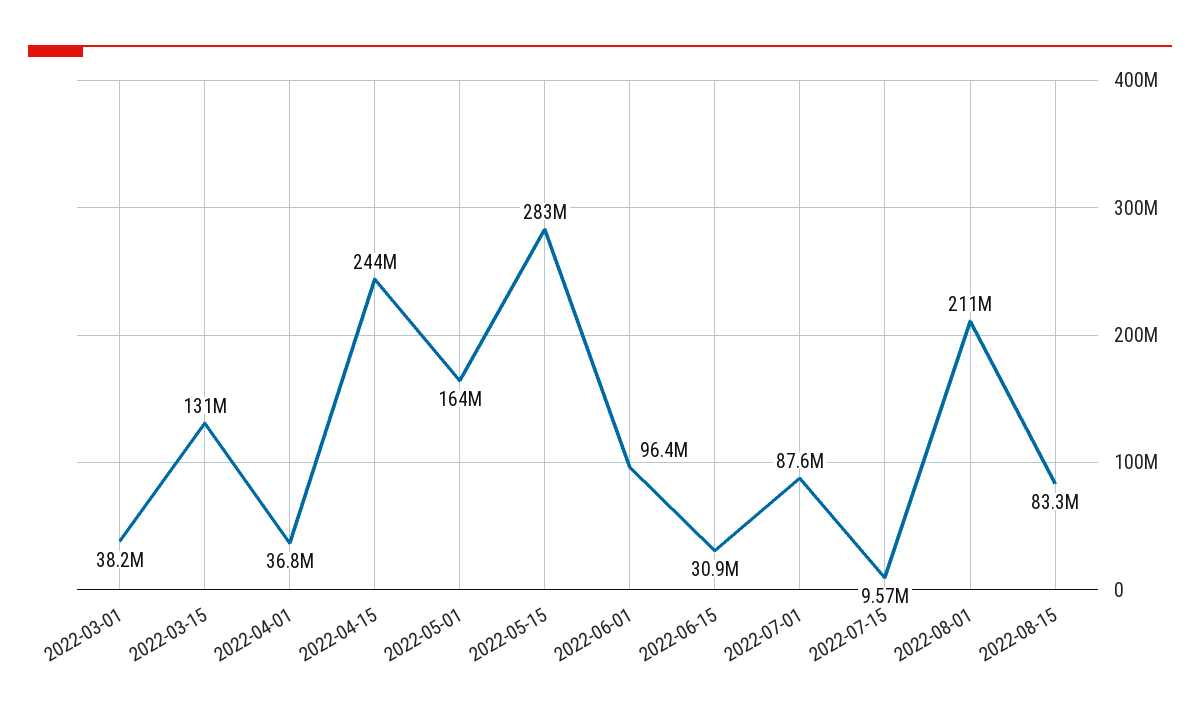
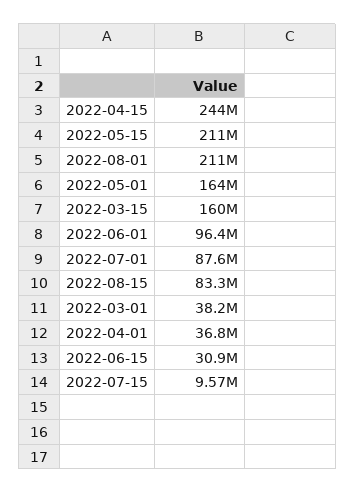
2022-03-15: 131000000 -> 160000000
2022-05-15: 283000000 -> 211000000

